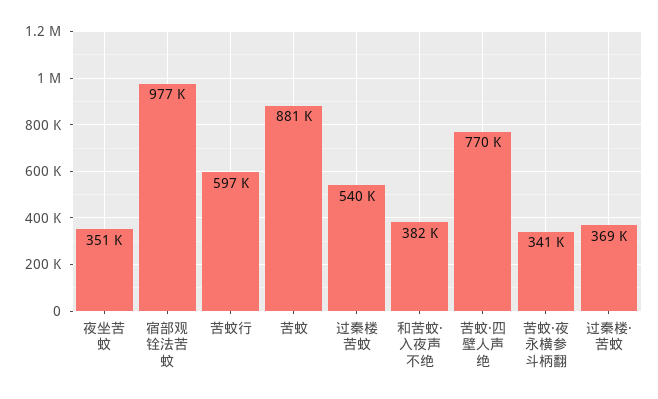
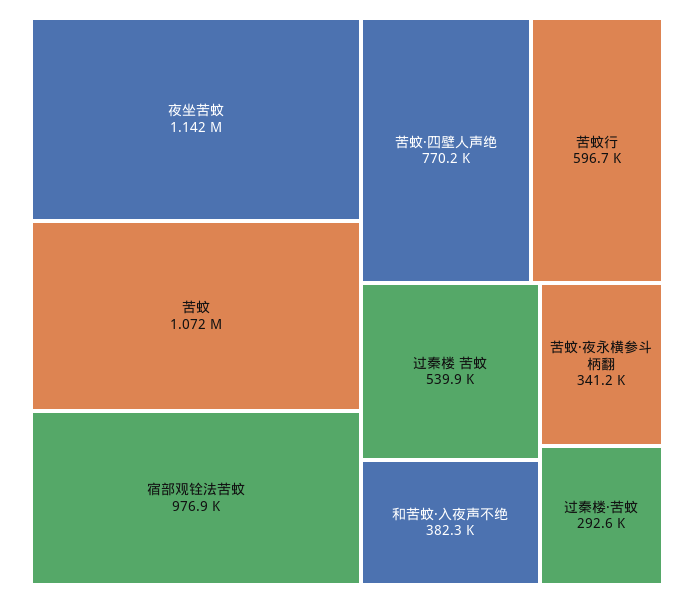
夜坐苦蚊: 351000 -> 1142000
苦蚊: 881000 -> 1072000
过秦楼·苦蚊: 369000 -> 292600

